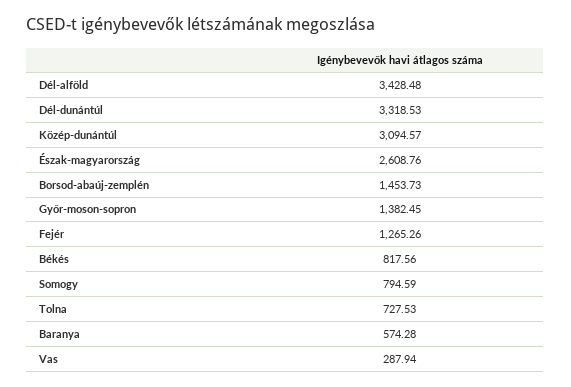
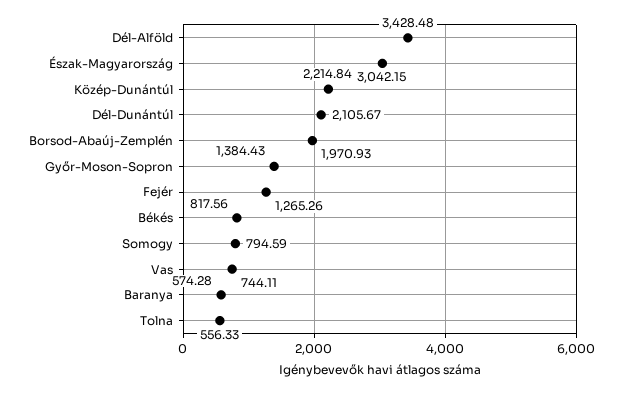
Dél-dunántúl: 3318.53 -> 2105.67
Közép-dunántúl: 3094.57 -> 2214.84
Észak-magyarország: 2608.76 -> 3042.15
Borsod-abaúj-zemplén: 1453.73 -> 1970.93
Győr-moson-sopron: 1382.45 -> 1384.43
Tolna: 727.53 -> 556.33
Vas: 287.94 -> 744.11

